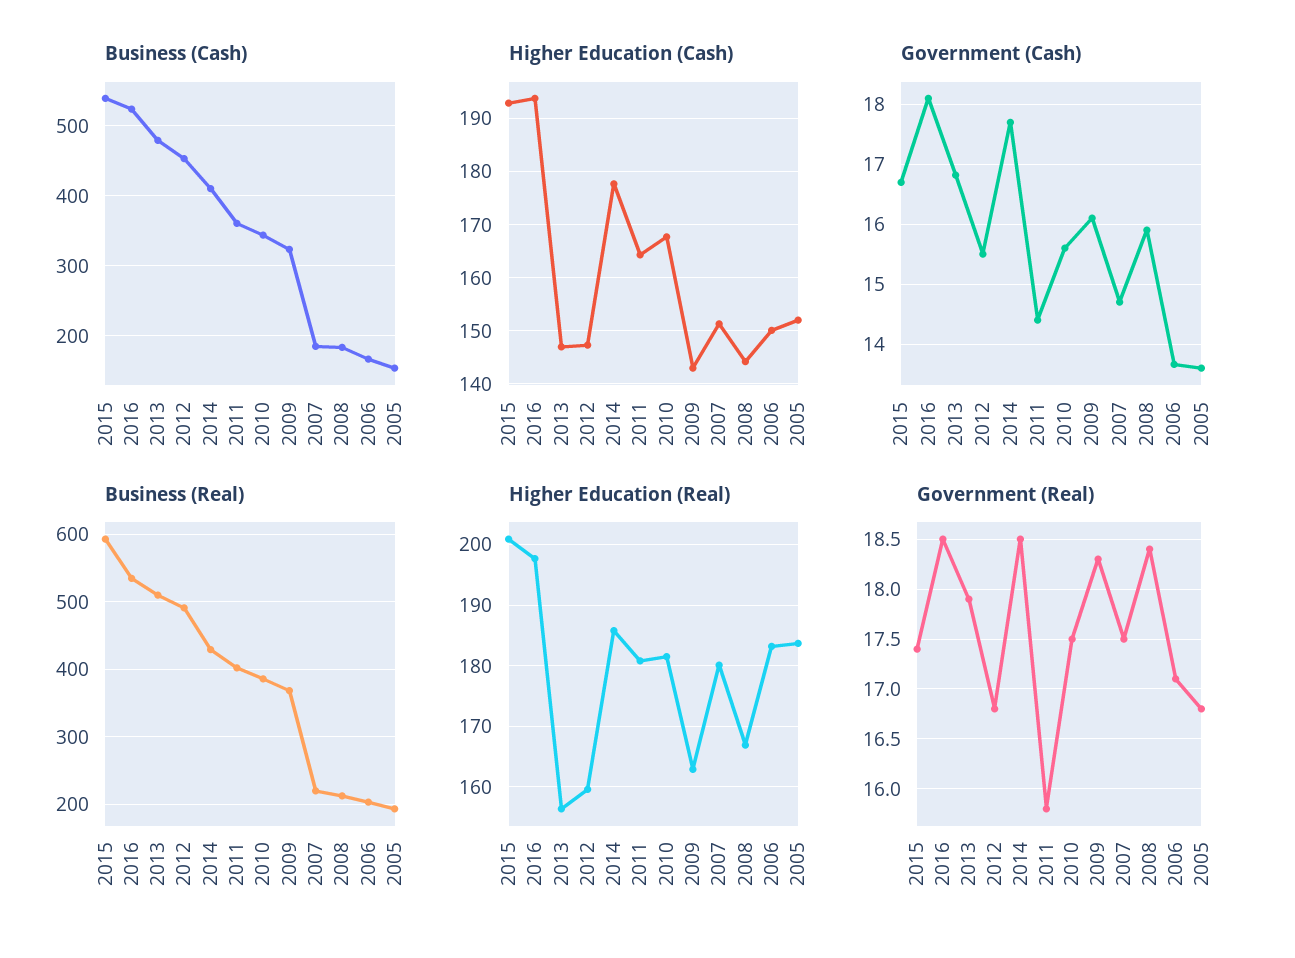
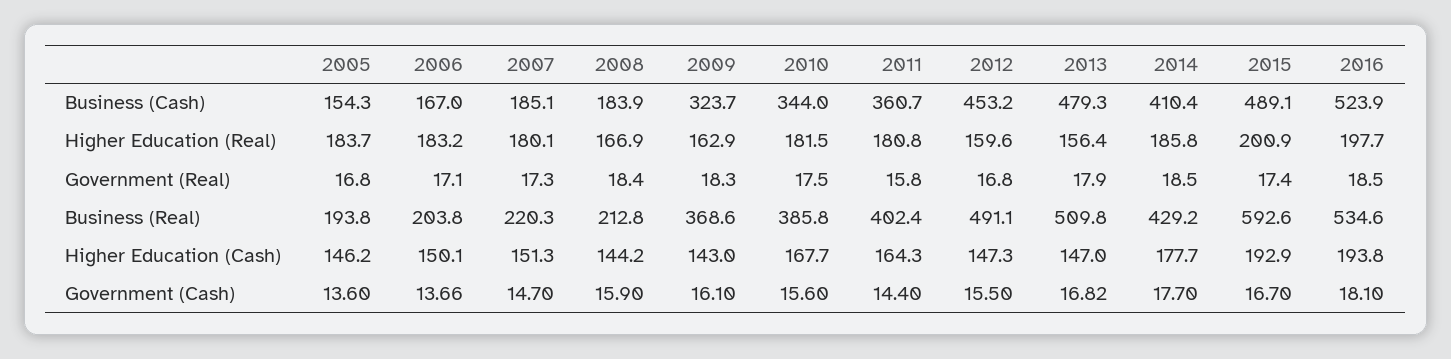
Business (Cash), 2015: 540 -> 489.1
Higher Education (Cash), 2005: 152 -> 146.2
Government (Real), 2007: 17.5 -> 17.3

